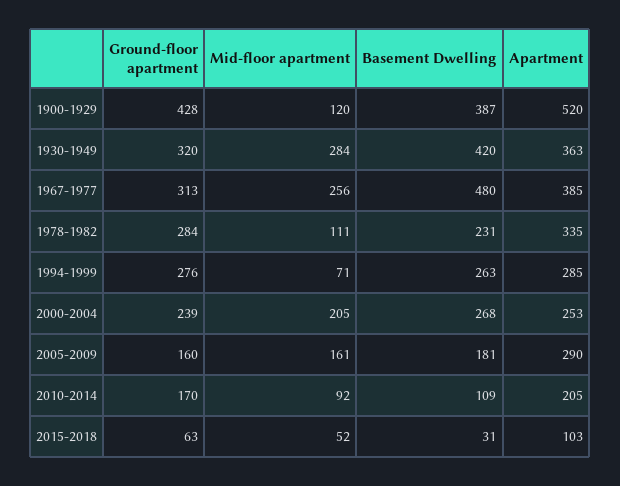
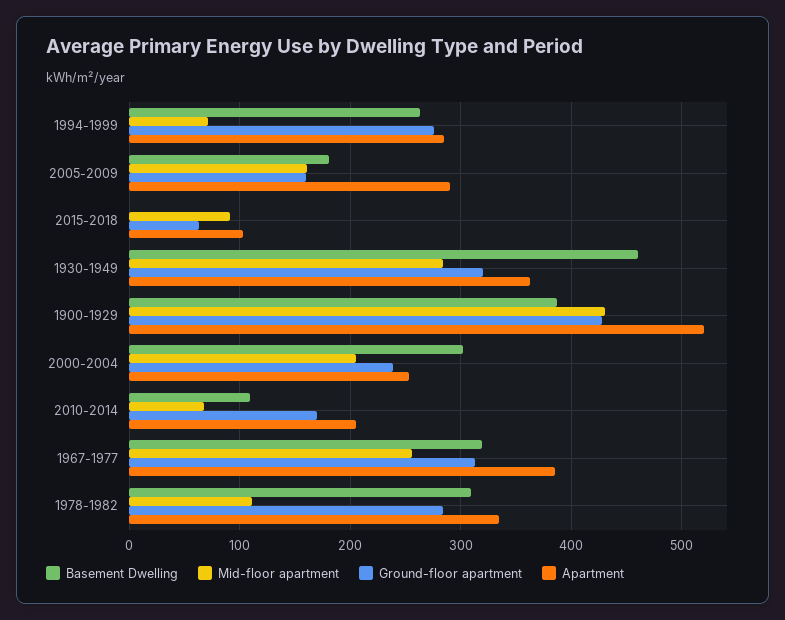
Mid-floor apartment, 1900-1929: 120 -> 430
Basement Dwelling, 1930-1949: 420 -> 460
Basement Dwelling, 1967-1977: 480 -> 320
Basement Dwelling, 1978-1982: 231 -> 310
Basement Dwelling, 2000-2004: 268 -> 300
Mid-floor apartment, 2010-2014: 92 -> 70
Mid-floor apartment, 2015-2018: 52 -> 90
Basement Dwelling, 2015-2018: 31 -> 0

